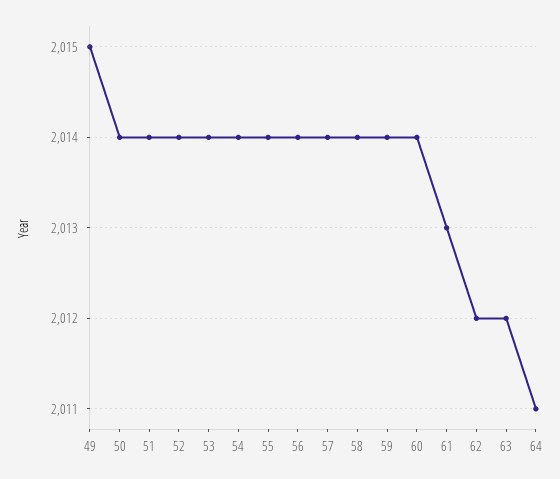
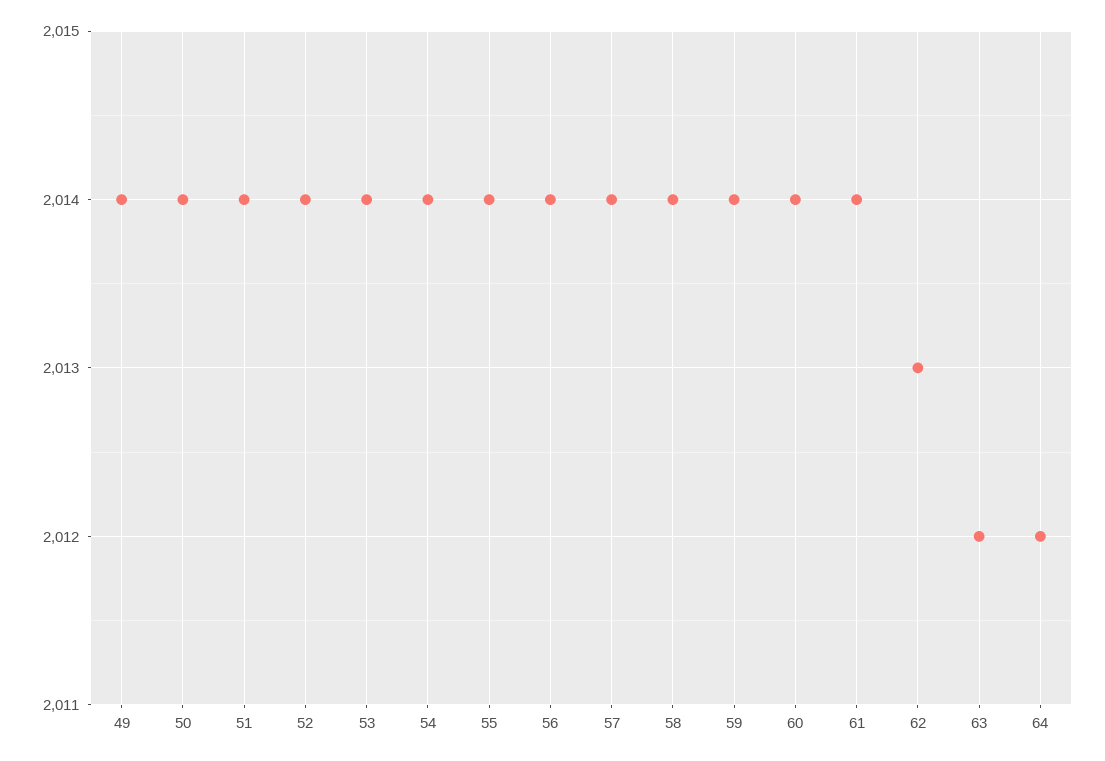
49: 2015 -> 2014
61: 2013 -> 2014
62: 2012 -> 2013
64: 2011 -> 2012

